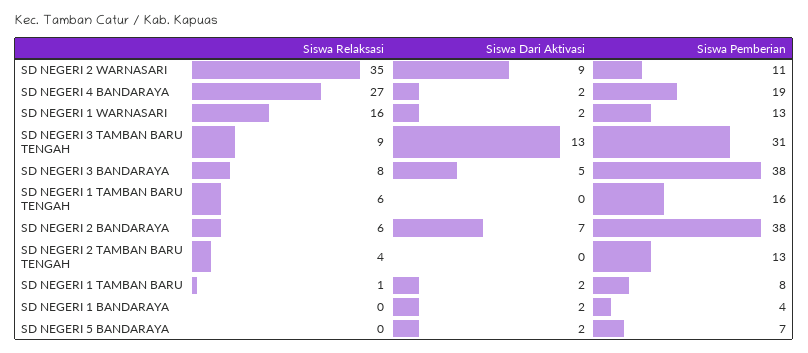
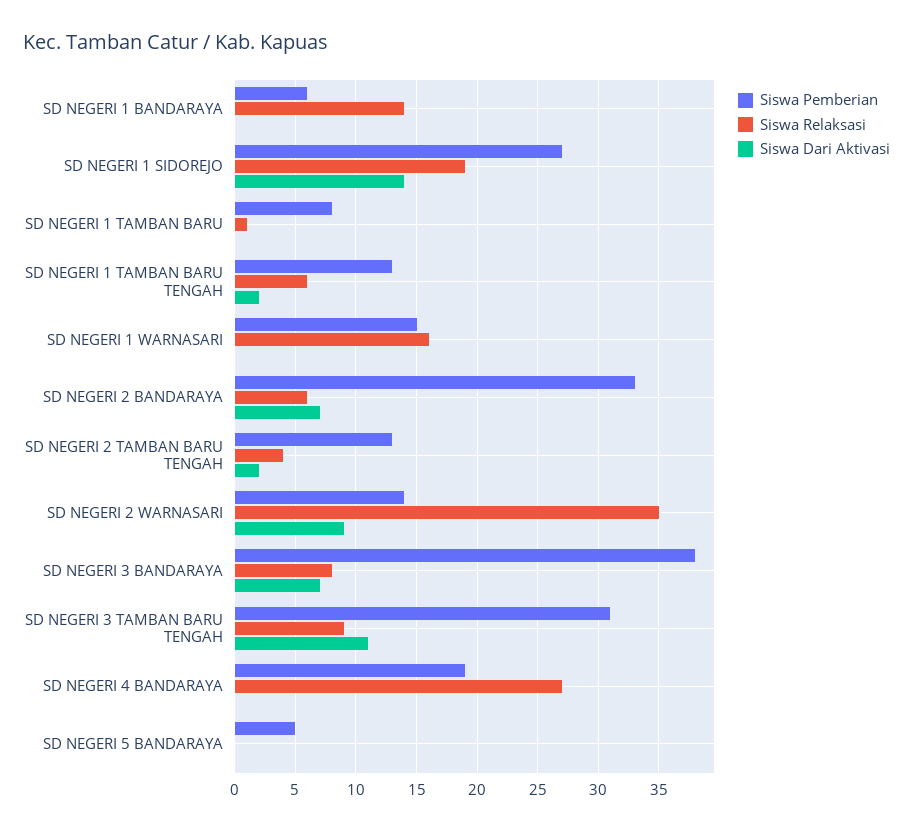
Siswa Pemberian, SD NEGERI 2 WARNASARI: 11 -> 14
Siswa Dari Aktivasi, SD NEGERI 4 BANDARAYA: 2 -> 0
Siswa Dari Aktivasi, SD NEGERI 1 WARNASARI: 2 -> 0
Siswa Pemberian, SD NEGERI 1 WARNASARI: 13 -> 15
Siswa Dari Aktivasi, SD NEGERI 3 TAMBAN BARU TENGAH: 13 -> 11
Siswa Dari Aktivasi, SD NEGERI 3 BANDARAYA: 5 -> 7
Siswa Dari Aktivasi, SD NEGERI 1 TAMBAN BARU TENGAH: 0 -> 2
Siswa Pemberian, SD NEGERI 1 TAMBAN BARU TENGAH: 16 -> 13
Siswa Pemberian, SD NEGERI 2 BANDARAYA: 38 -> 33
Siswa Dari Aktivasi, SD NEGERI 2 TAMBAN BARU TENGAH: 0 -> 2
Siswa Dari Aktivasi, SD NEGERI 1 TAMBAN BARU: 2 -> 0
Siswa Relaksasi, SD NEGERI 1 BANDARAYA: 0 -> 14
Siswa Dari Aktivasi, SD NEGERI 1 BANDARAYA: 2 -> 0
Siswa Pemberian, SD NEGERI 1 BANDARAYA: 4 -> 6
Siswa Dari Aktivasi, SD NEGERI 5 BANDARAYA: 2 -> 0
Siswa Pemberian, SD NEGERI 5 BANDARAYA: 7 -> 5
Siswa Pemberian, SD NEGERI 1 SIDOREJO: none -> 27
Siswa Relaksasi, SD NEGERI 1 SIDOREJO: none -> 19
Siswa Dari Aktivasi, SD NEGERI 1 SIDOREJO: none -> 14

